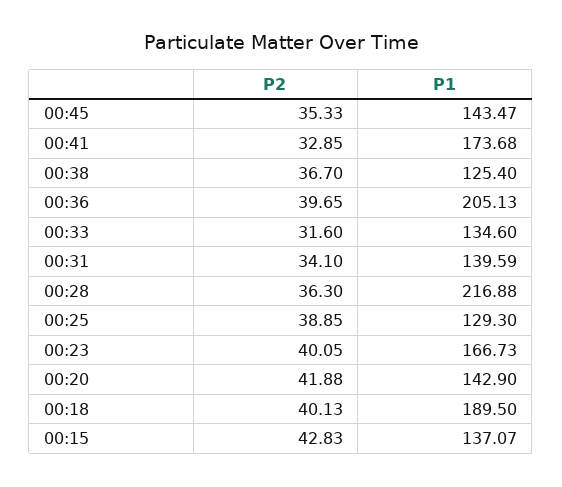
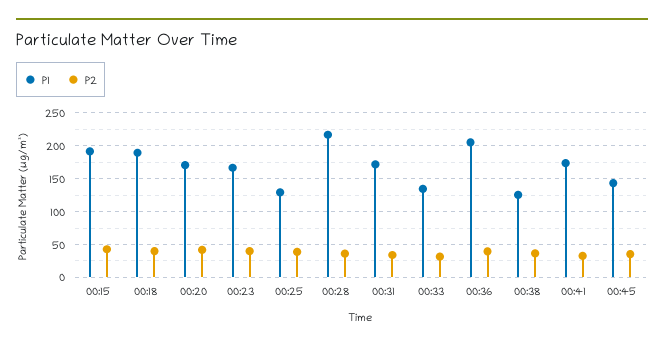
P1, 00:31: 139.59 -> 170
P1, 00:20: 142.9 -> 170
P1, 00:15: 137.07 -> 190

